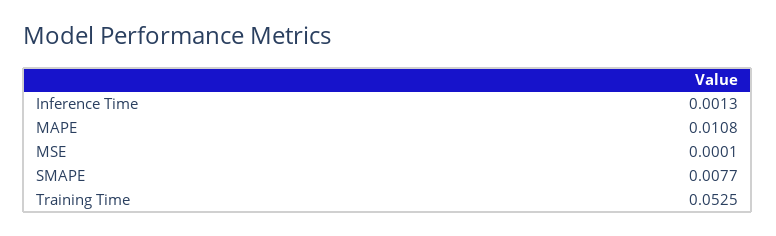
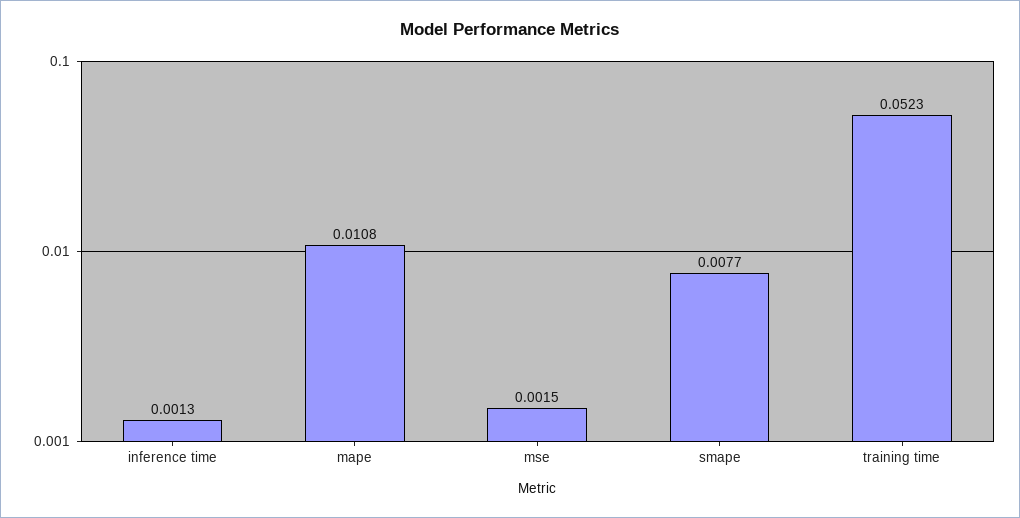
MSE: 0.0001 -> 0.0015
Training Time: 0.0525 -> 0.0523

